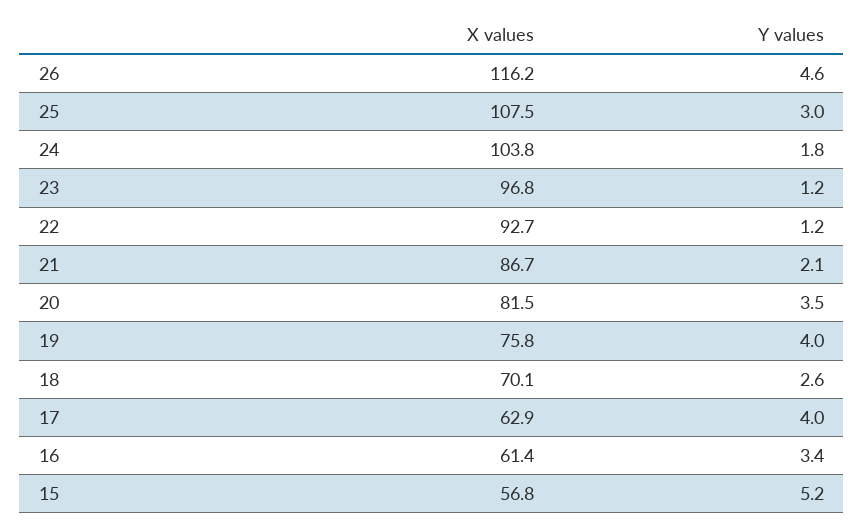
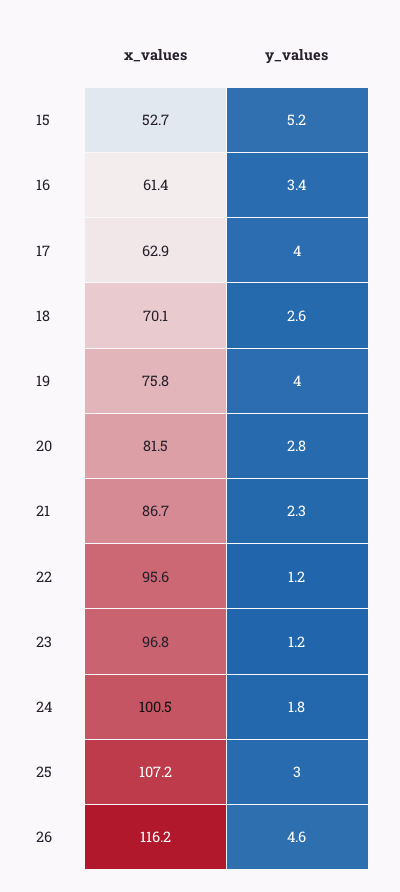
X values, 25: 107.5 -> 107.2
X values, 24: 103.8 -> 100.5
X values, 22: 92.7 -> 95.6
Y values, 21: 2.1 -> 2.3
Y values, 20: 3.5 -> 2.8
X values, 15: 56.8 -> 52.7

